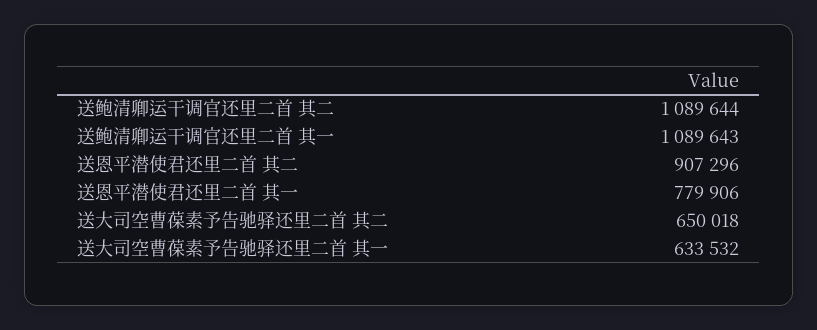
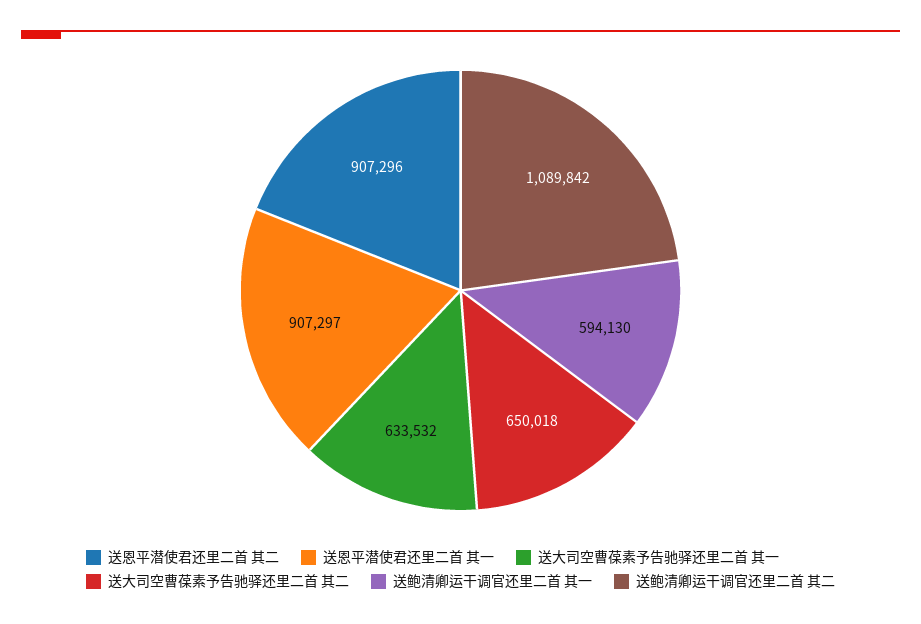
送鲍清卿运干调官还里二首 其二: 1089644 -> 1089842
送鲍清卿运干调官还里二首 其一: 1089643 -> 594130
送恩平潜使君还里二首 其一: 779906 -> 907297

